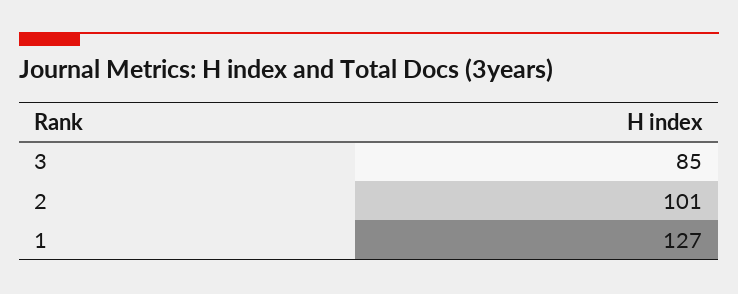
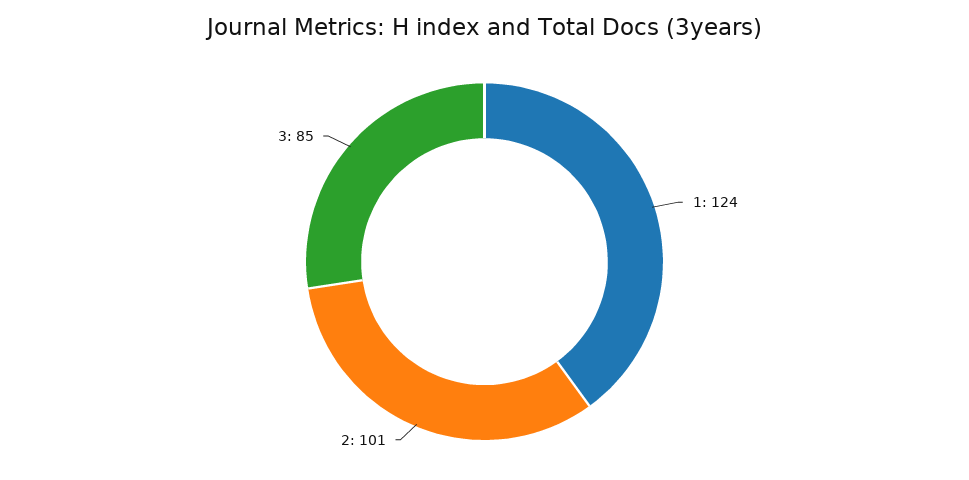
1: 127 -> 124

